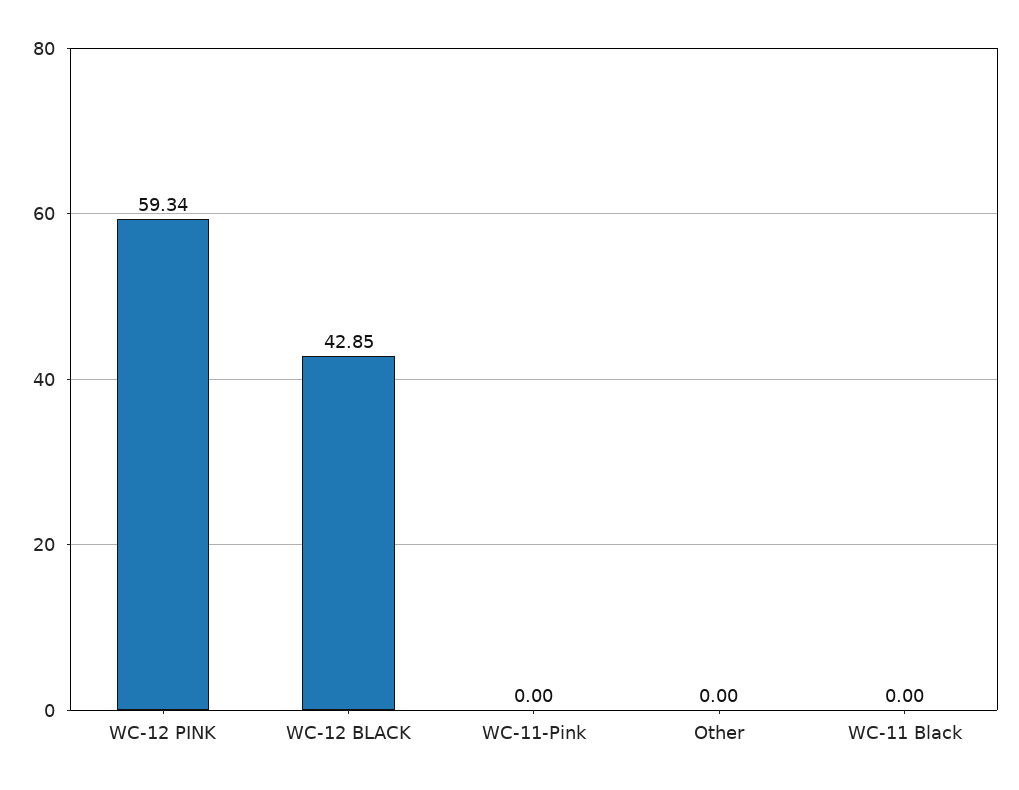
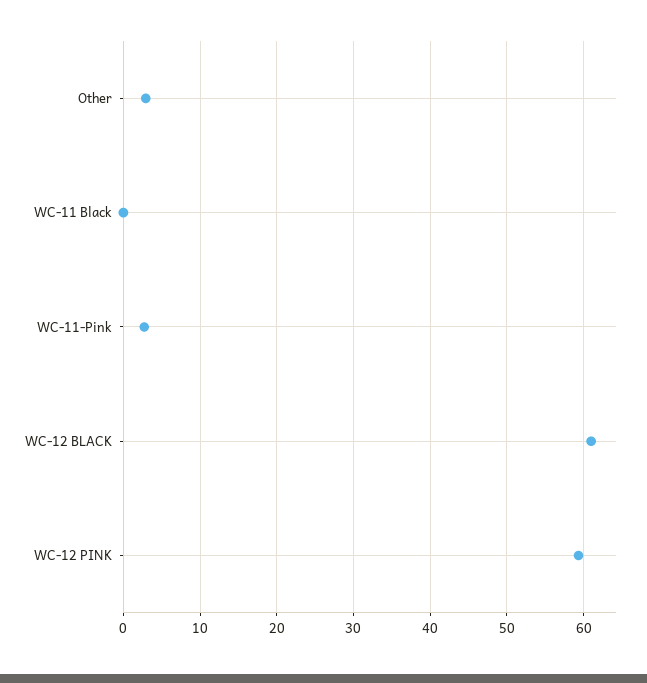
WC-12 BLACK: 42.85 -> 61
WC-11-Pink: 0 -> 3
Other: 0 -> 3

